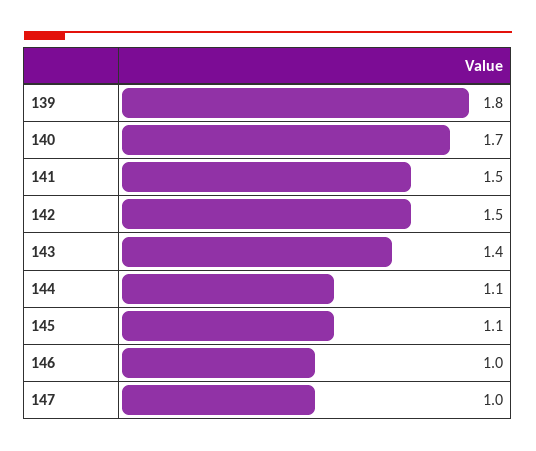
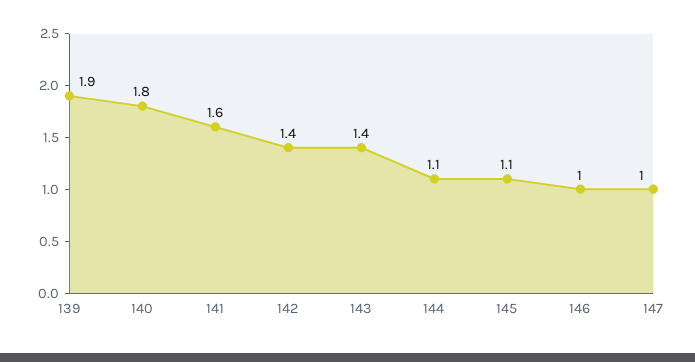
139: 1.8 -> 1.9
140: 1.7 -> 1.8
141: 1.5 -> 1.6
142: 1.5 -> 1.4

